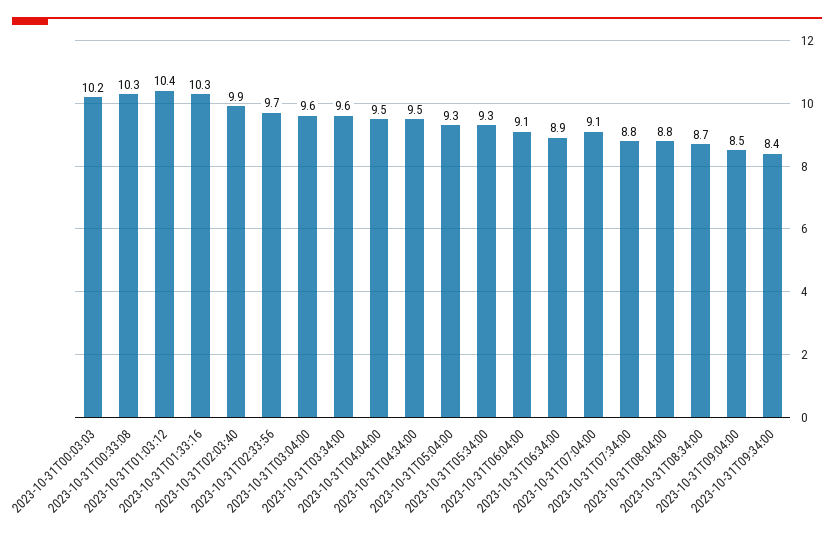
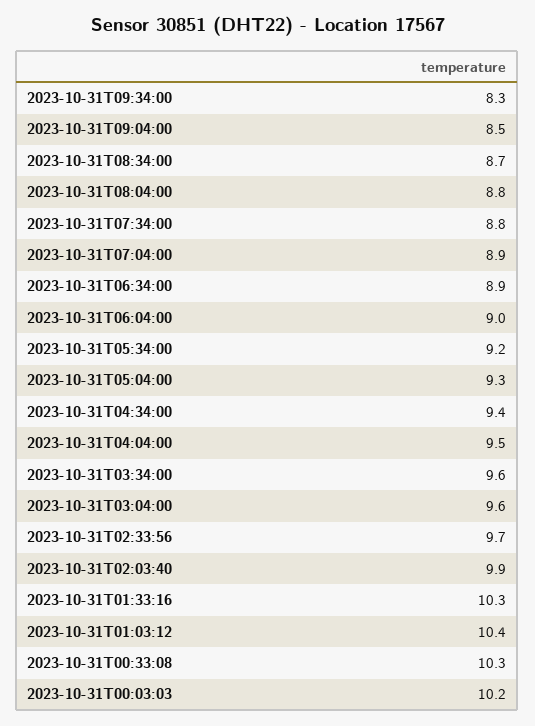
2023-10-31T04:34:00: 9.5 -> 9.4
2023-10-31T05:34:00: 9.3 -> 9.2
2023-10-31T06:04:00: 9.1 -> 9
2023-10-31T07:04:00: 9.1 -> 8.9
2023-10-31T09:34:00: 8.4 -> 8.3

